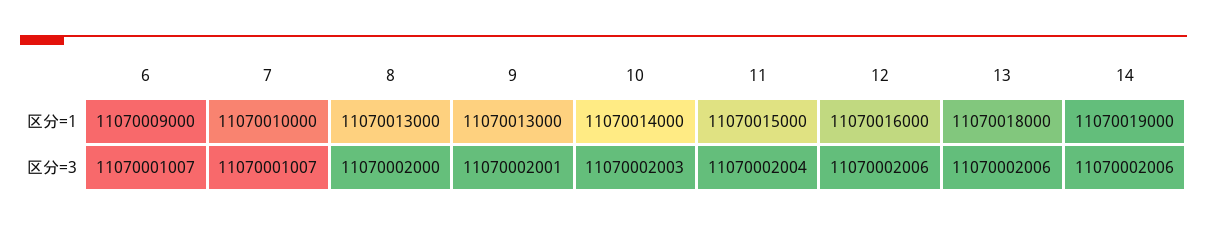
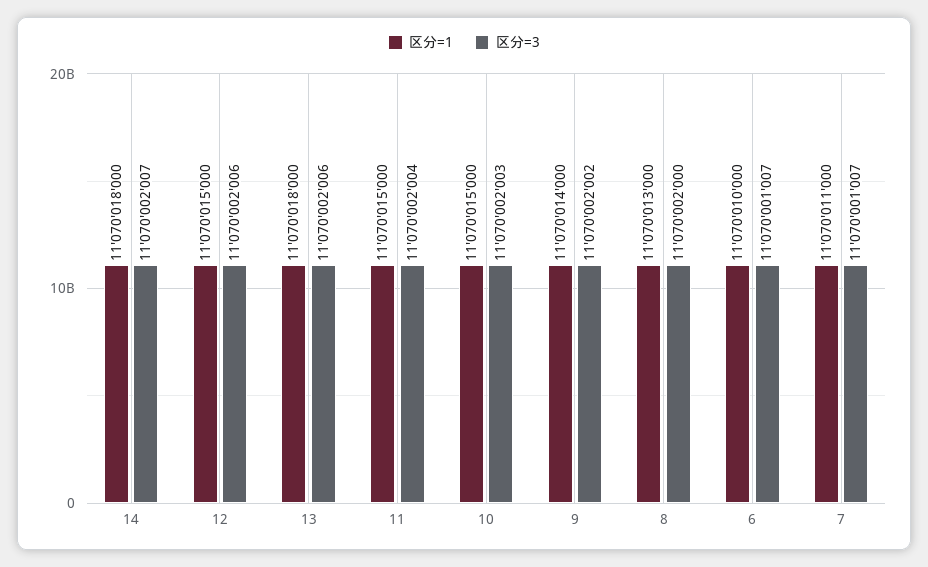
区分=1, 6: 11070009000 -> 11070010000
区分=1, 7: 11070010000 -> 11070011000
区分=1, 9: 11070013000 -> 11070014000
区分=1, 10: 11070014000 -> 11070015000
区分=1, 12: 11070016000 -> 11070015000
区分=1, 14: 11070019000 -> 11070018000
区分=3, 9: 11070002001 -> 11070002002
区分=3, 14: 11070002006 -> 11070002007

